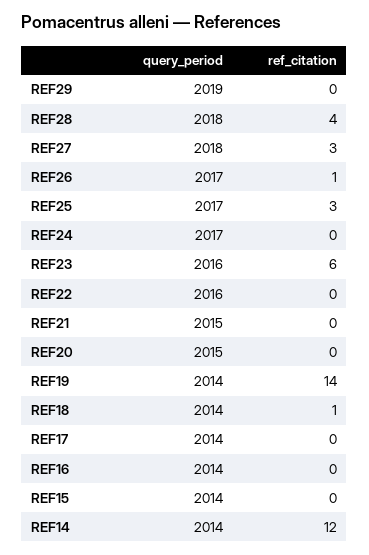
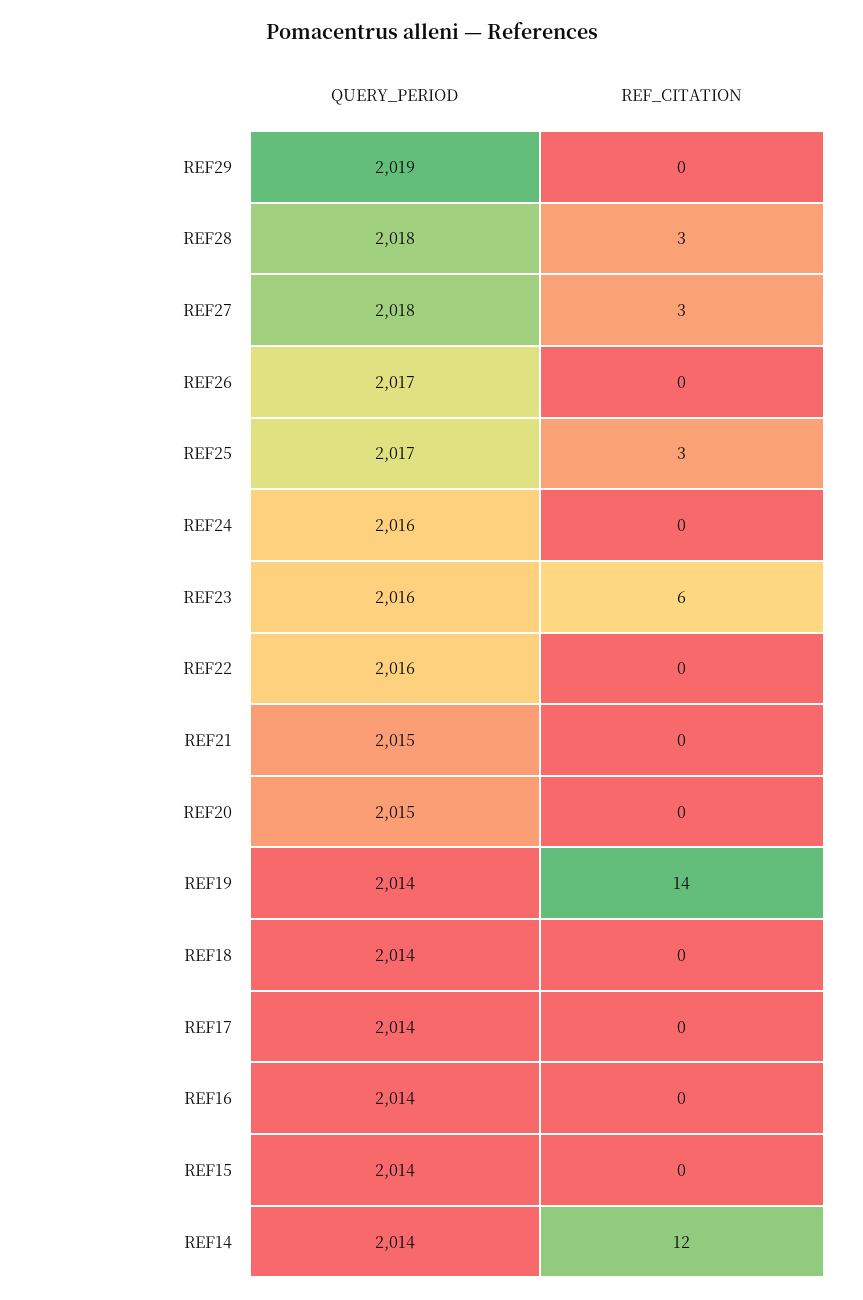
ref_citation, REF28: 4 -> 3
ref_citation, REF26: 1 -> 0
query_period, REF24: 2017 -> 2016
ref_citation, REF18: 1 -> 0

